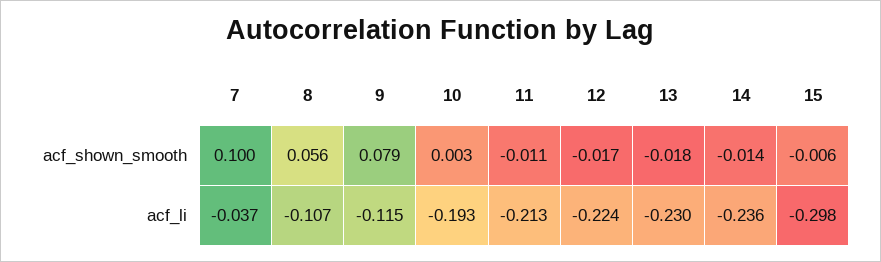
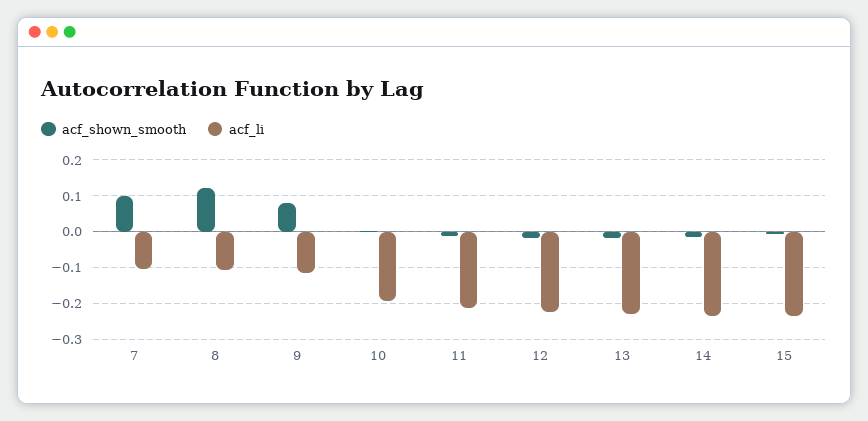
acf_shown_smooth, 8: 0.056 -> 0.12
acf_li, 7: -0.037 -> -0.1
acf_li, 15: -0.298 -> -0.24

